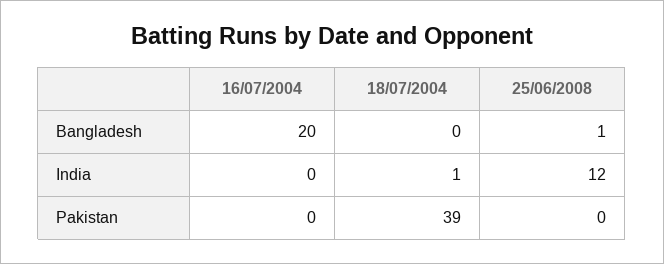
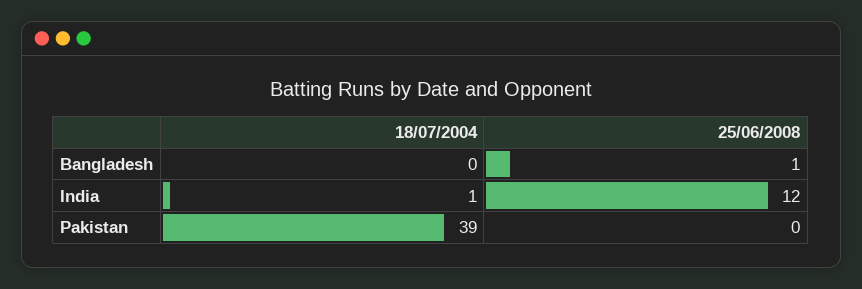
16/07/2004, Bangladesh: 20 -> none
16/07/2004, India: 0 -> none
16/07/2004, Pakistan: 0 -> none

